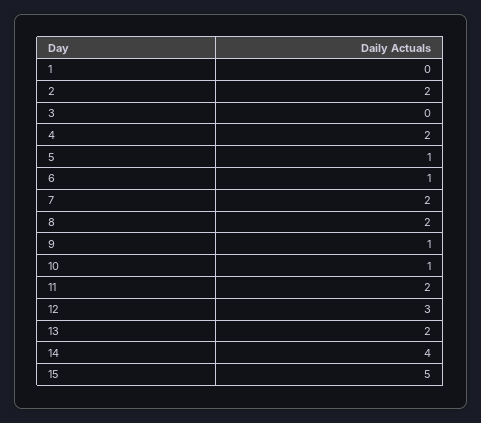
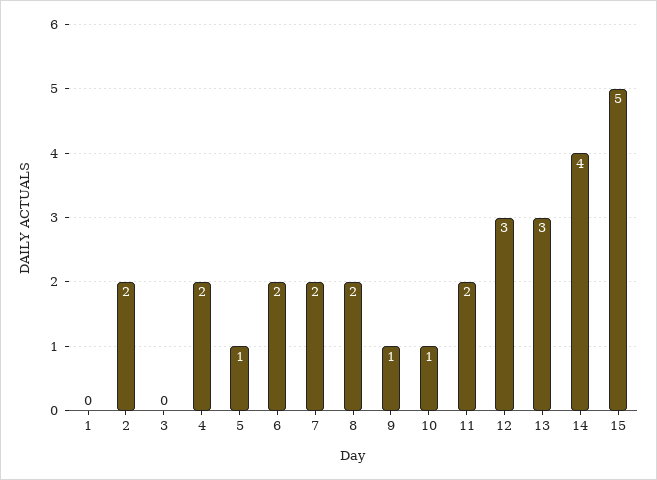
6: 1 -> 2
13: 2 -> 3

